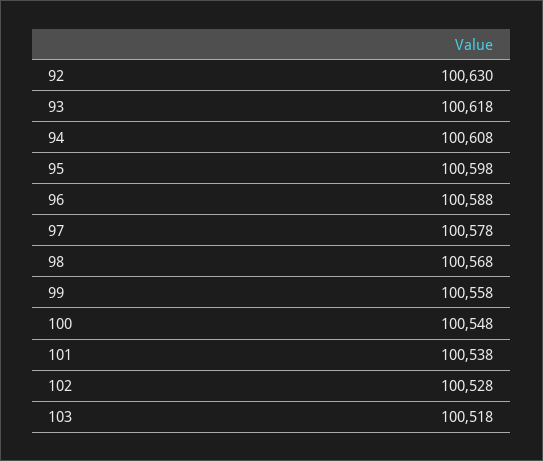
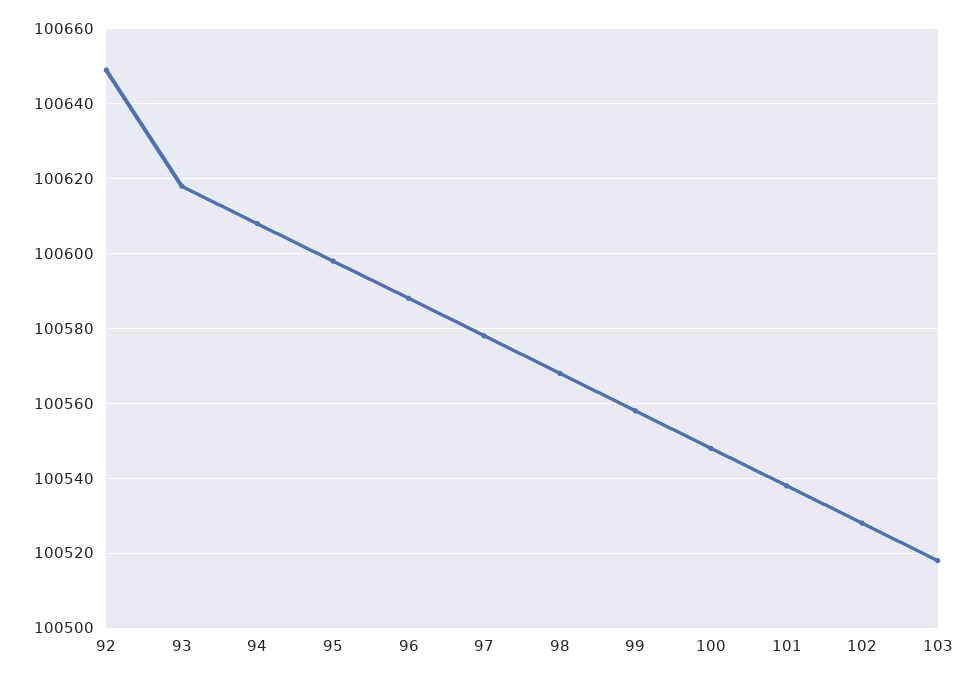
92: 100630 -> 100650

